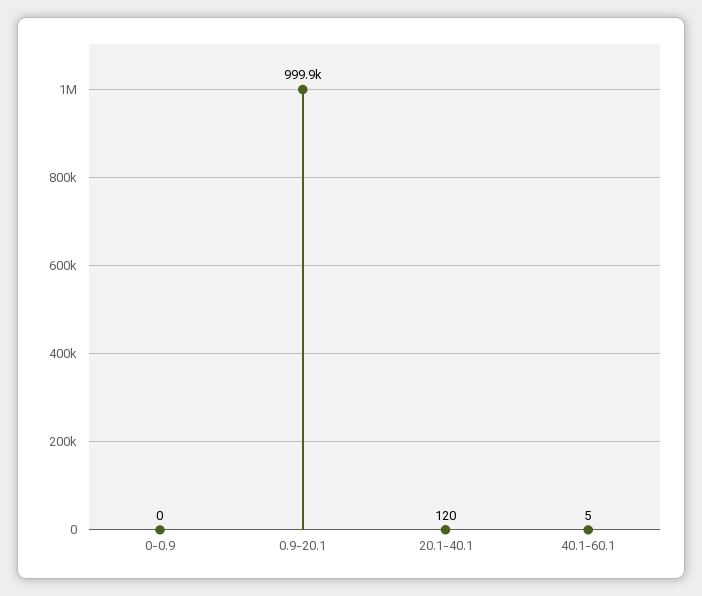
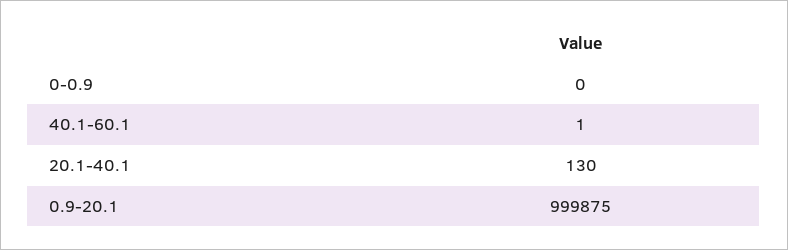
20.1-40.1: 120 -> 130
40.1-60.1: 5 -> 1

